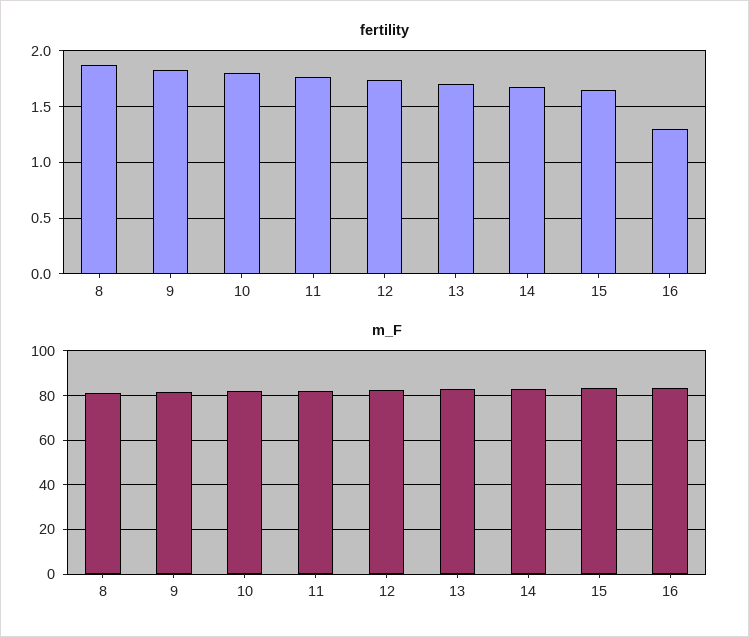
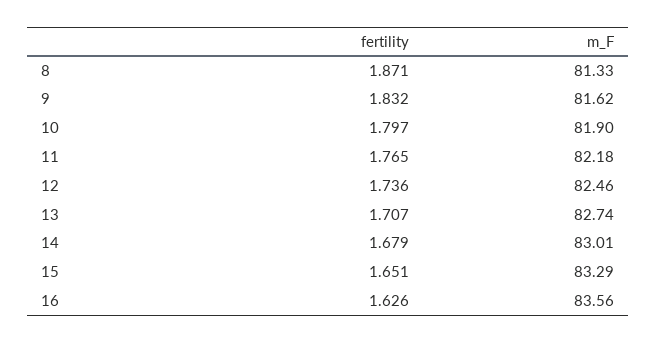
fertility, 16: 1.3 -> 1.626

